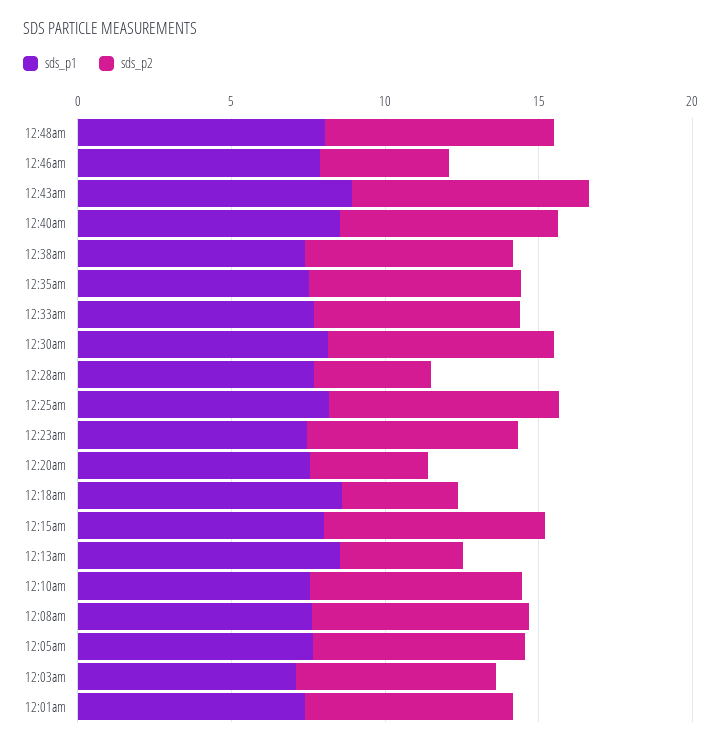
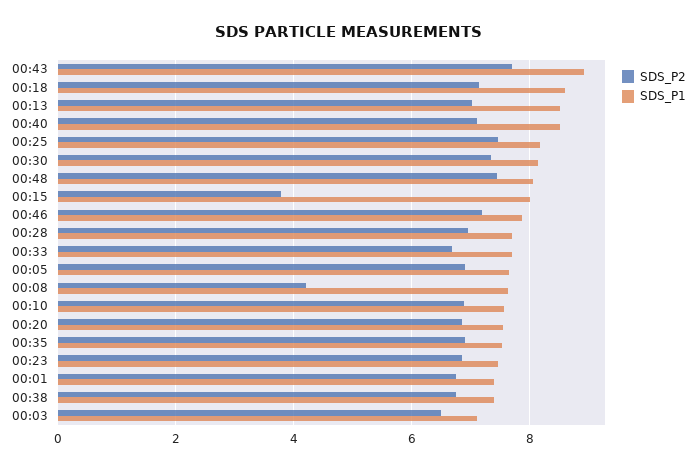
sds_p2, 12:46am: 4 -> 7.2
sds_p2, 12:28am: 4 -> 7
sds_p2, 12:20am: 4 -> 6.8
sds_p2, 12:18am: 4 -> 7.2
sds_p2, 12:15am: 7 -> 3.8
sds_p2, 12:13am: 4 -> 7
sds_p2, 12:08am: 7 -> 4.2

